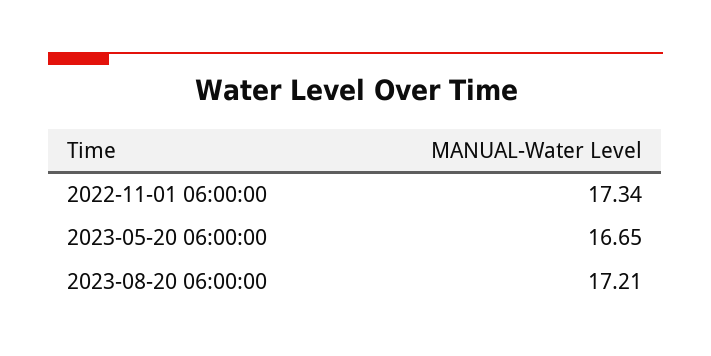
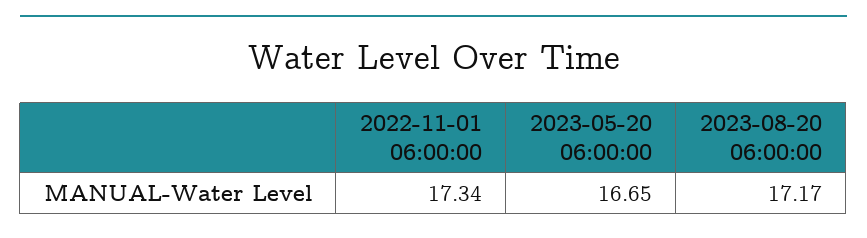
2023-08-20 06:00:00: 17.21 -> 17.17

